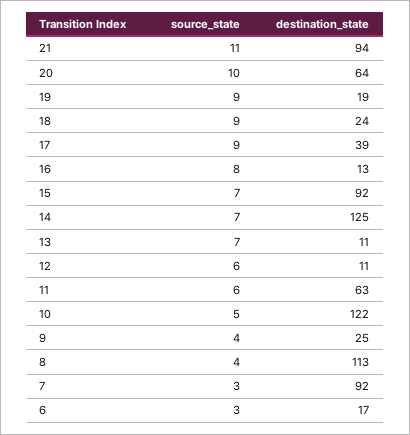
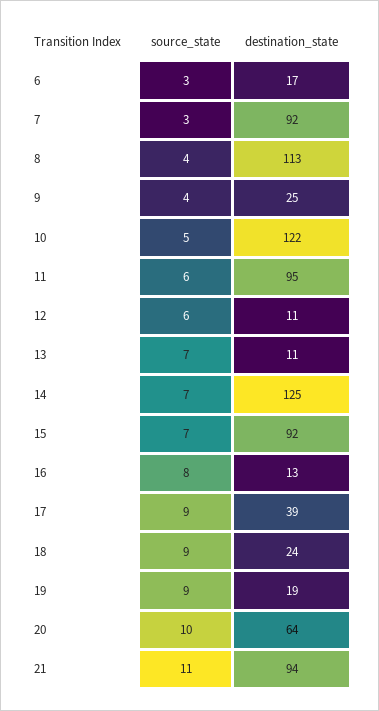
destination_state, 11: 63 -> 95

